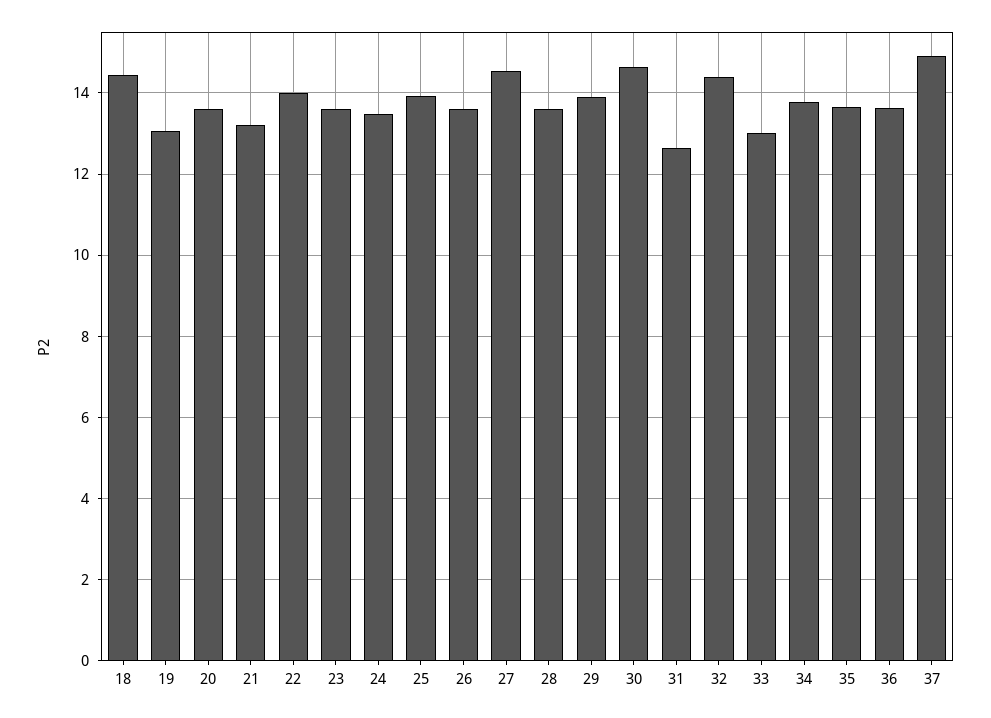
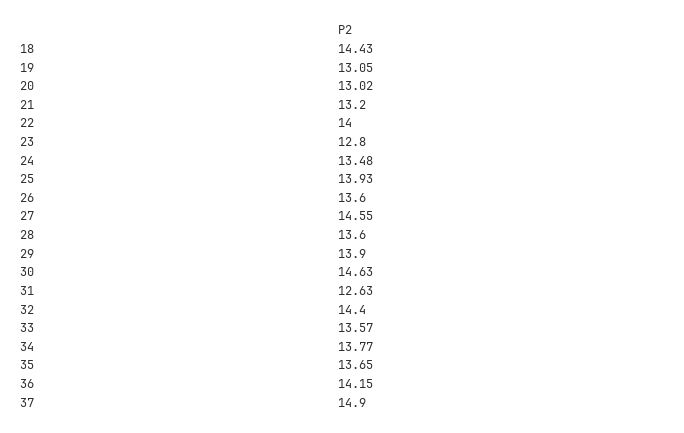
20: 13.6 -> 13.02
23: 13.6 -> 12.8
33: 13 -> 13.57
36: 13.6 -> 14.15

